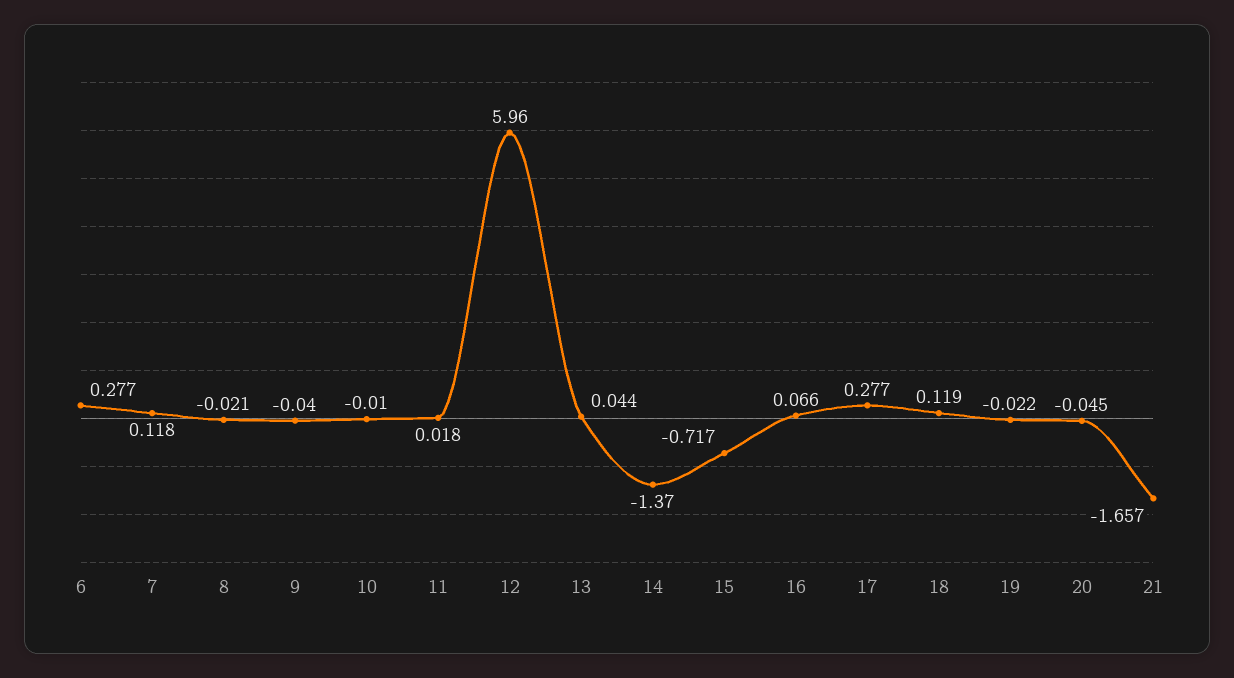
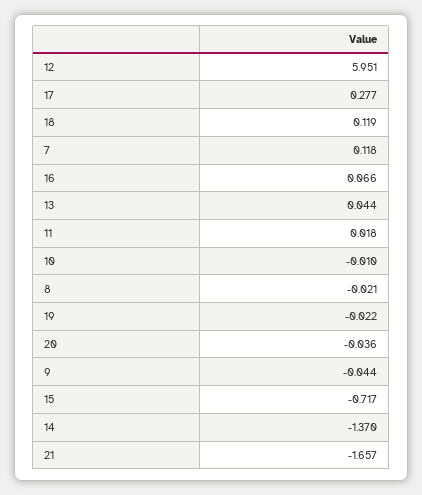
6: 0.277 -> none
9: -0.04 -> -0.044
12: 5.96 -> 5.951
20: -0.045 -> -0.036

